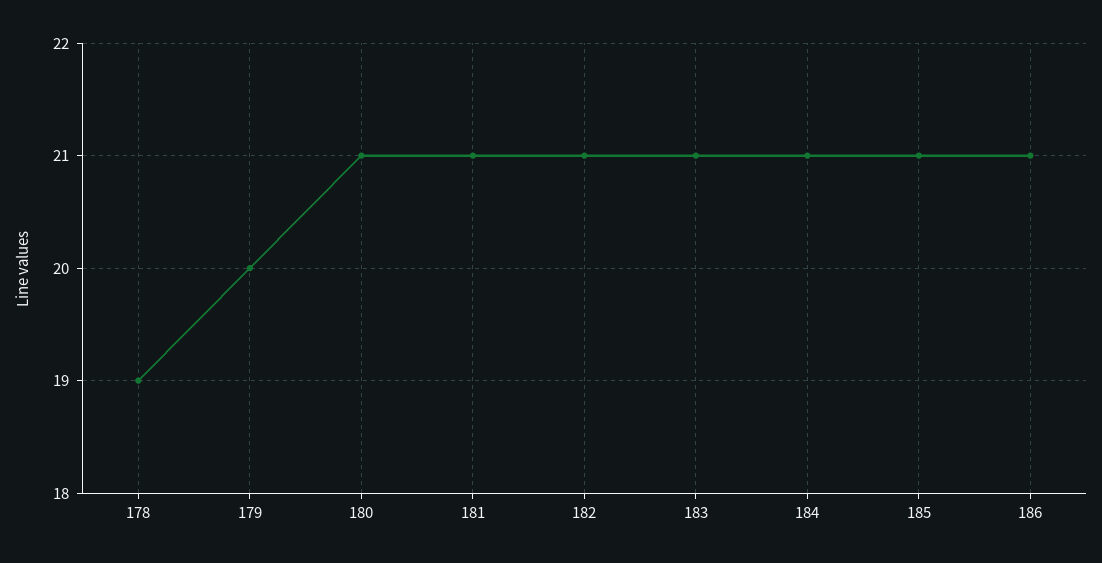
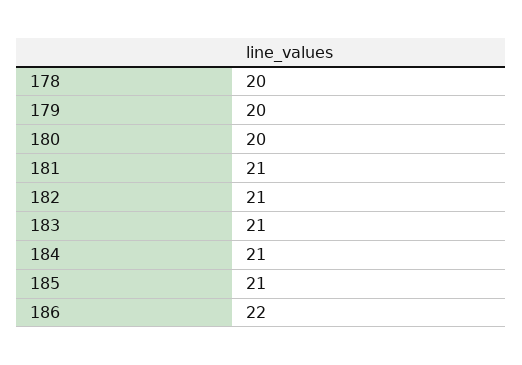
178: 19 -> 20
180: 21 -> 20
186: 21 -> 22

